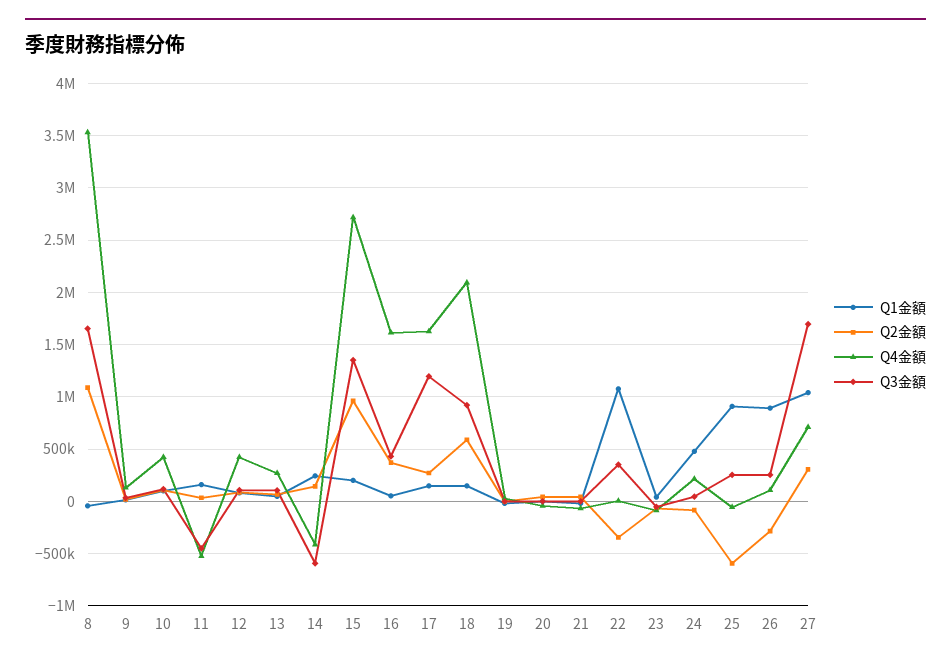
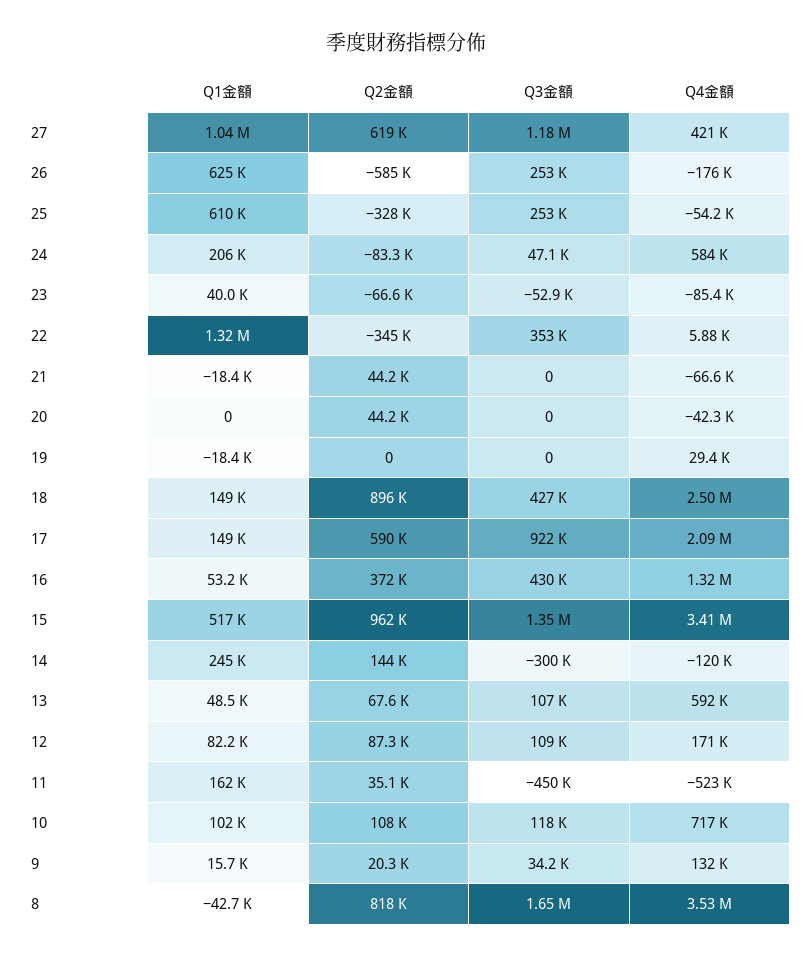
Q2金額, 8: 1100000 -> 818000
Q4金額, 10: 400000 -> 717000
Q4金額, 12: 400000 -> 171000
Q4金額, 13: 300000 -> 592000
Q4金額, 14: -400000 -> -120000
Q3金額, 14: -600000 -> -300000
Q1金額, 15: 200000 -> 517000
Q4金額, 15: 2700000 -> 3410000
Q4金額, 16: 1600000 -> 1320000
Q2金額, 17: 300000 -> 590000
Q4金額, 17: 1600000 -> 2090000
Q3金額, 17: 1200000 -> 922000
Q2金額, 18: 600000 -> 896000
Q4金額, 18: 2100000 -> 2500000
Q3金額, 18: 900000 -> 427000
Q1金額, 22: 1100000 -> 1320000
Q1金額, 24: 500000 -> 206000
Q4金額, 24: 200000 -> 584000
Q1金額, 25: 900000 -> 610000
Q2金額, 25: -600000 -> -328000
Q1金額, 26: 900000 -> 625000
Q2金額, 26: -300000 -> -585000
Q4金額, 26: 100000 -> -176000
Q2金額, 27: 300000 -> 619000
Q4金額, 27: 700000 -> 421000
Q3金額, 27: 1700000 -> 1180000

